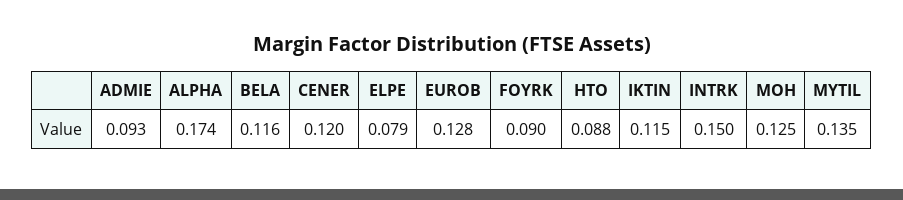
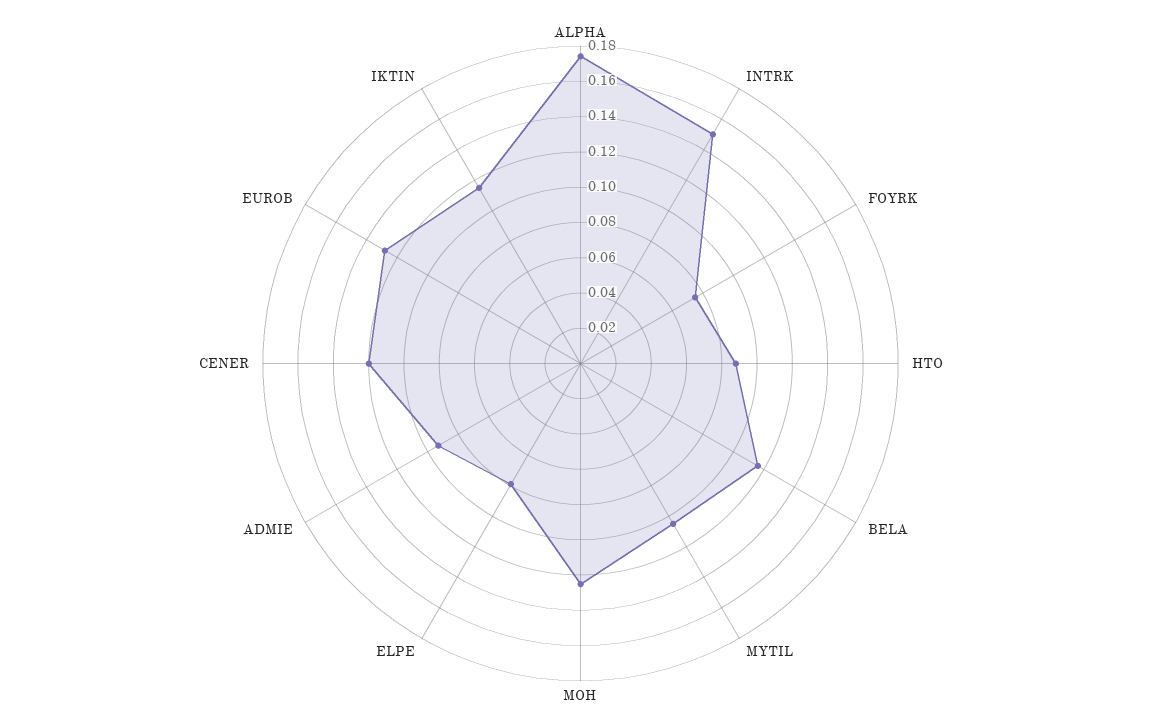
FOYRK: 0.09 -> 0.075
MYTIL: 0.135 -> 0.105

